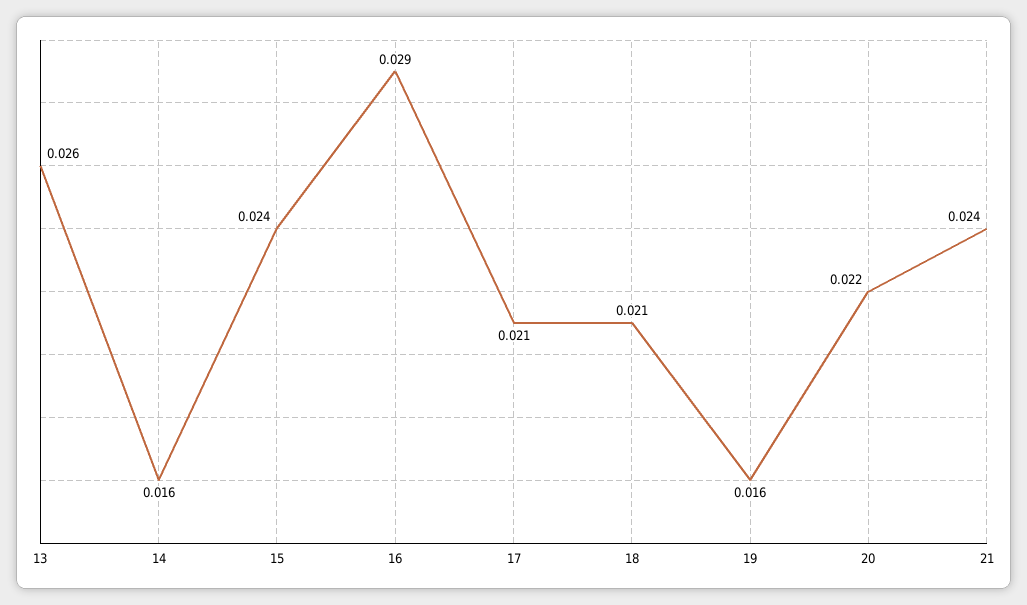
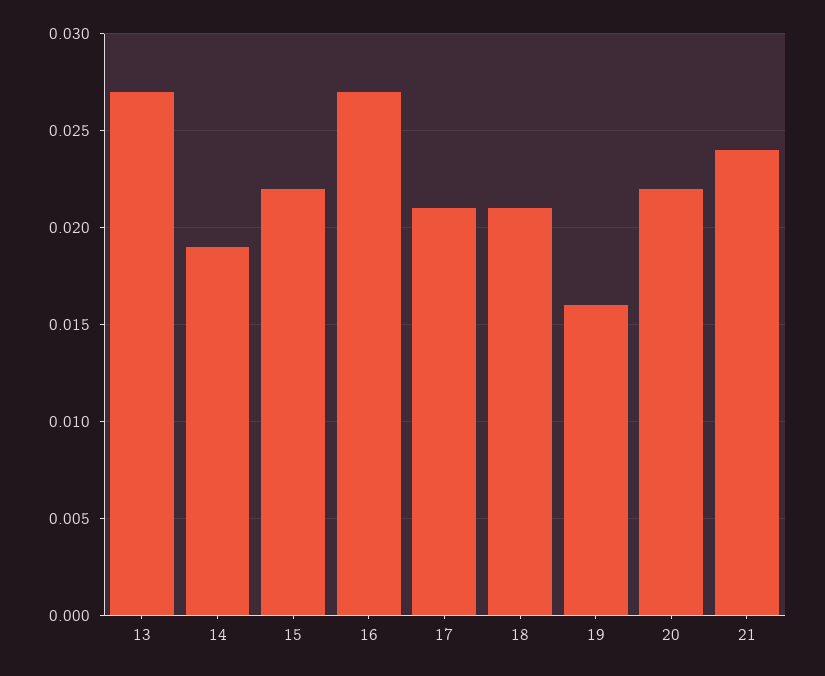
13: 0.026 -> 0.027
14: 0.016 -> 0.019
15: 0.024 -> 0.022
16: 0.029 -> 0.027

